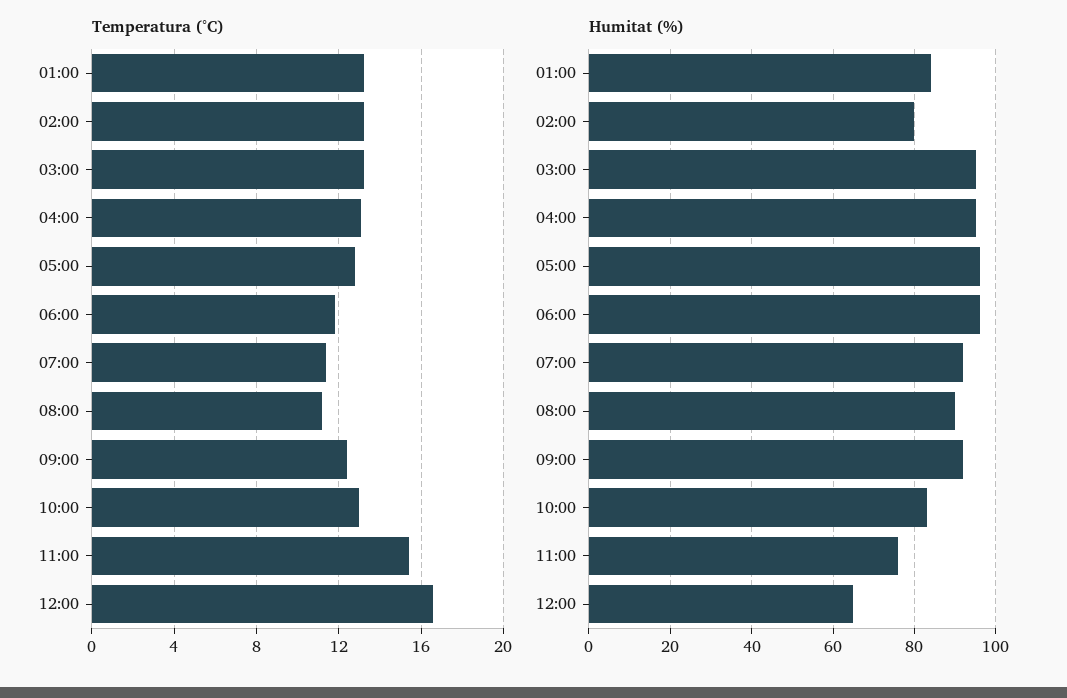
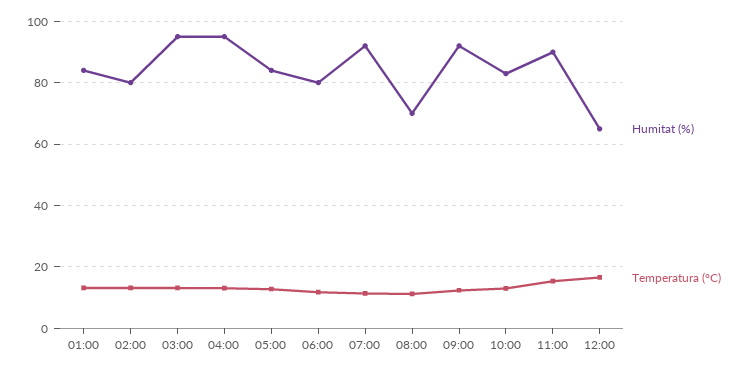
Humitat (%), 05:00: 95 -> 84
Humitat (%), 06:00: 95 -> 80
Humitat (%), 08:00: 90 -> 70
Humitat (%), 11:00: 75 -> 90

